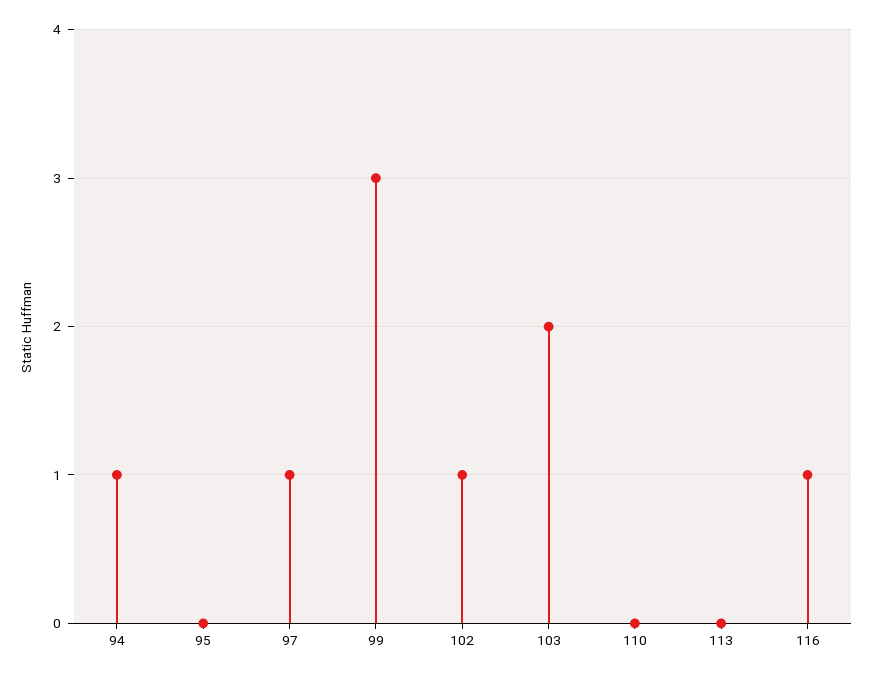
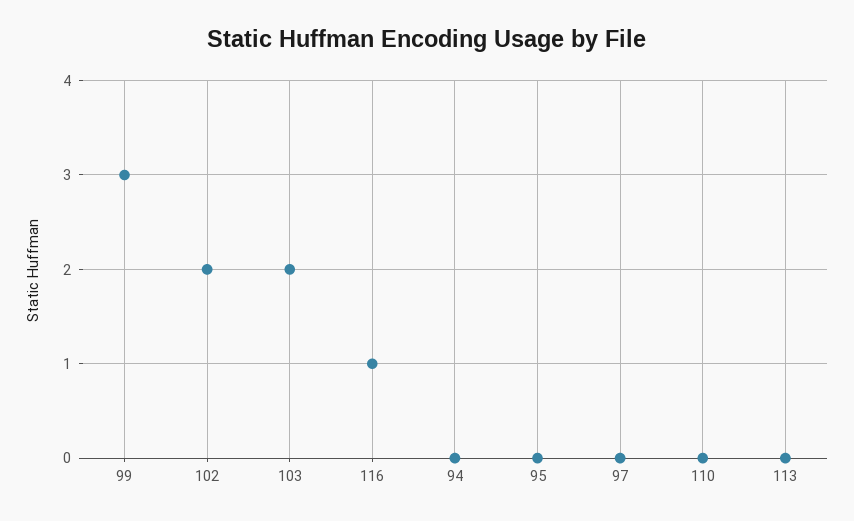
94: 1 -> 0
97: 1 -> 0
102: 1 -> 2

